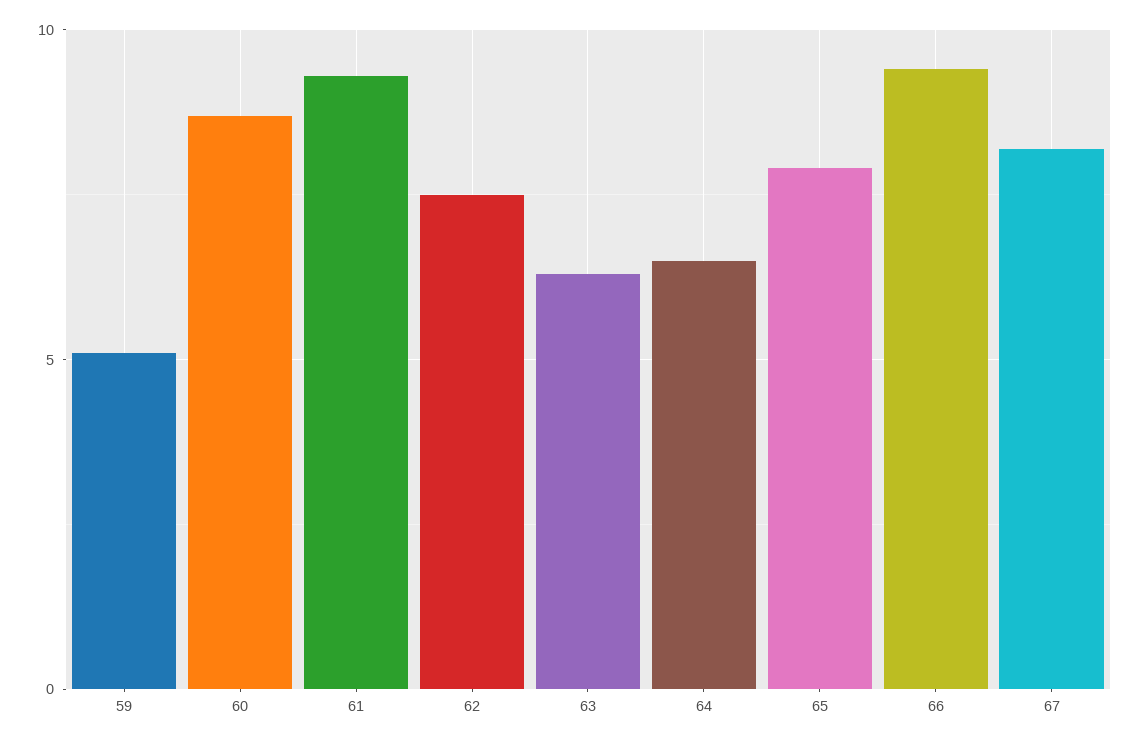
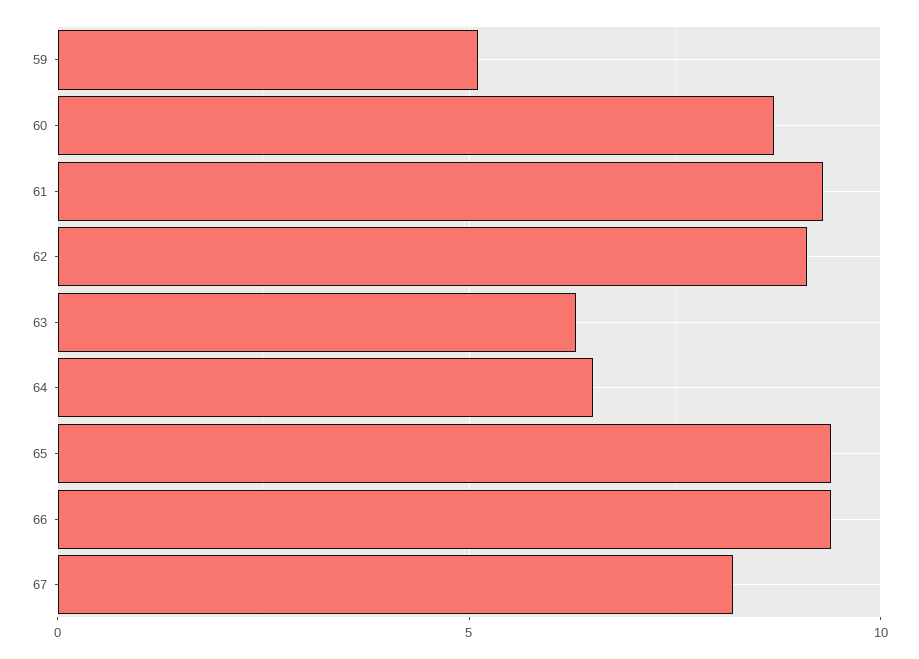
62: 7.5 -> 9
65: 8 -> 9.5

